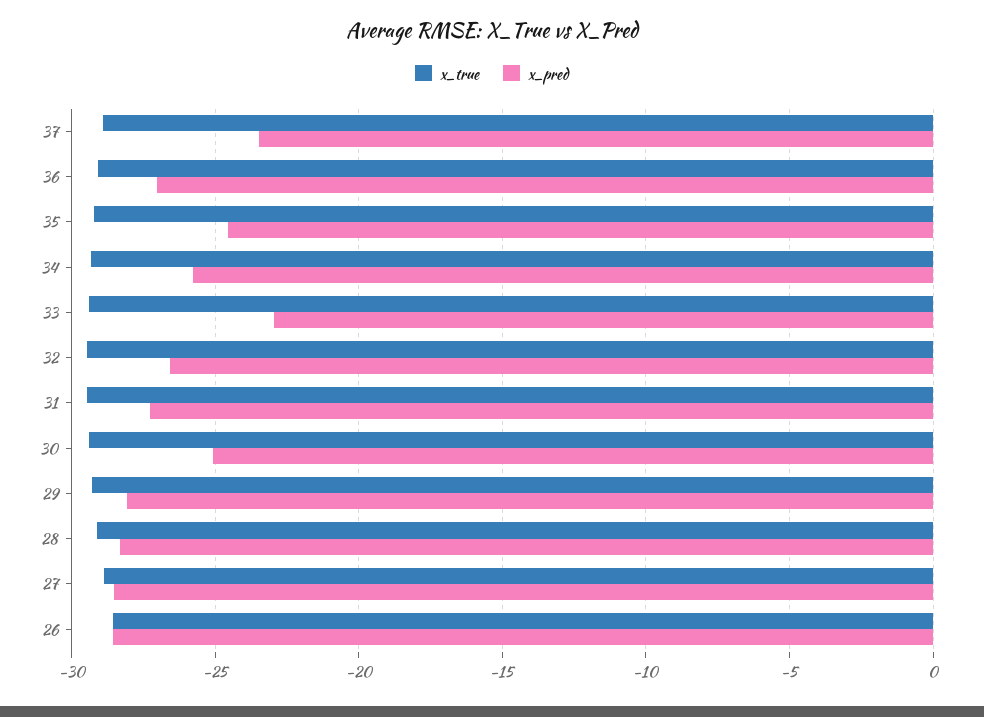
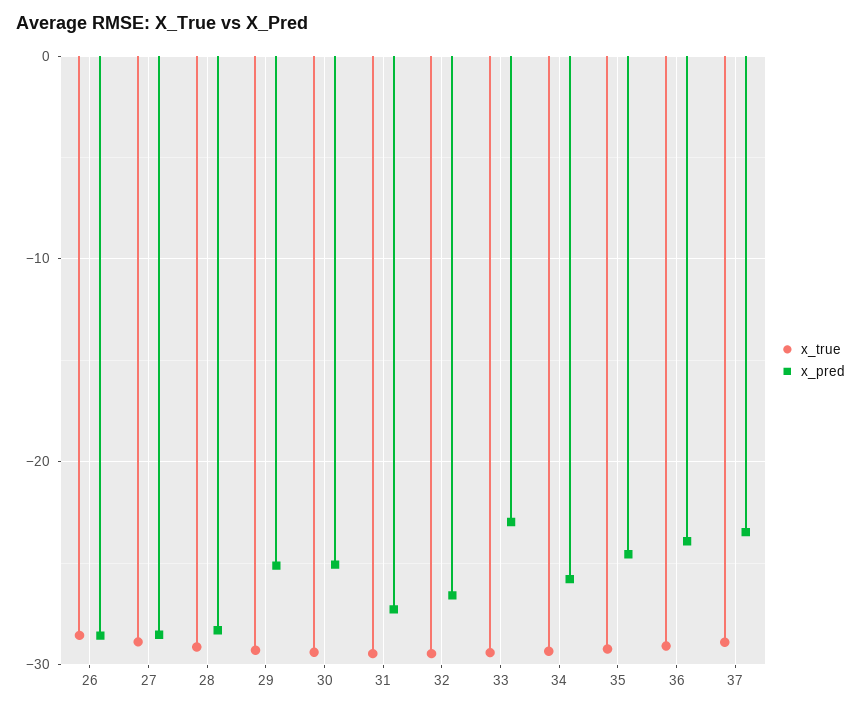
x_pred, 36: -27 -> -24
x_pred, 29: -28 -> -25

